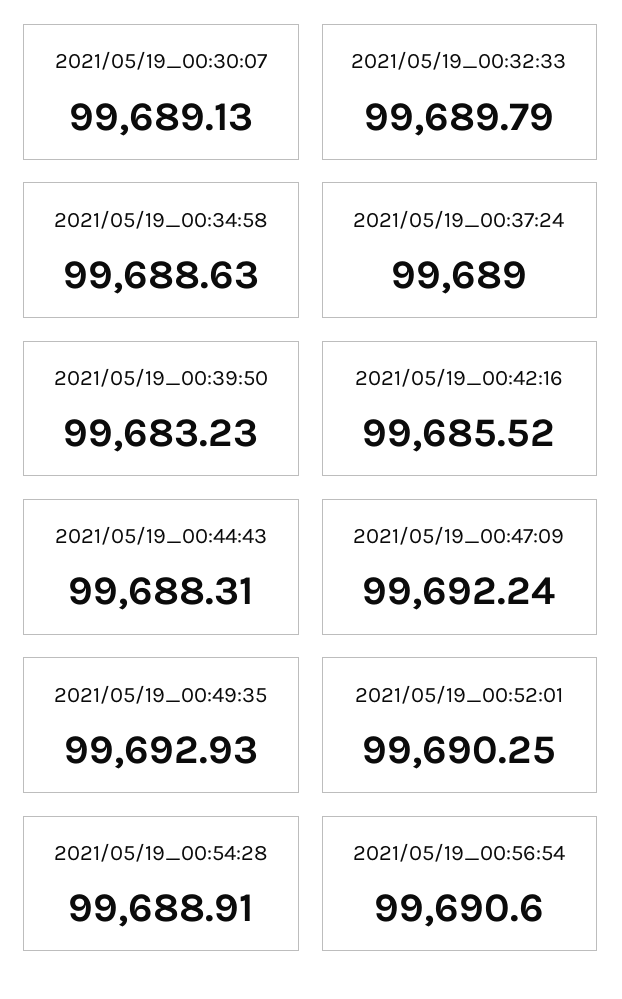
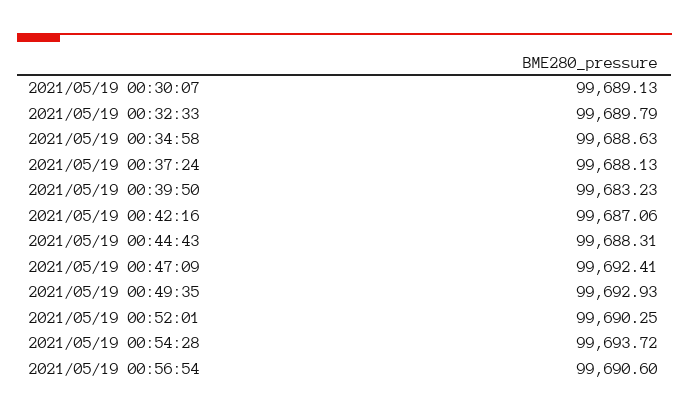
2021/05/19_00:37:24: 99689 -> 99688.13
2021/05/19_00:42:16: 99685.52 -> 99687.06
2021/05/19_00:47:09: 99692.24 -> 99692.41
2021/05/19_00:54:28: 99688.91 -> 99693.72

